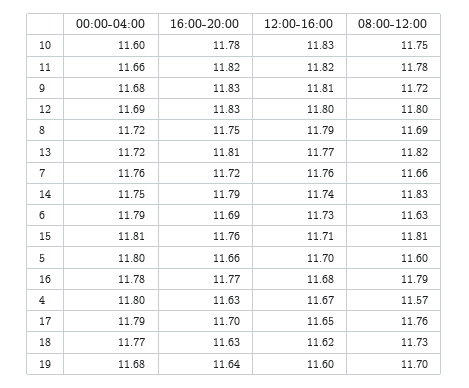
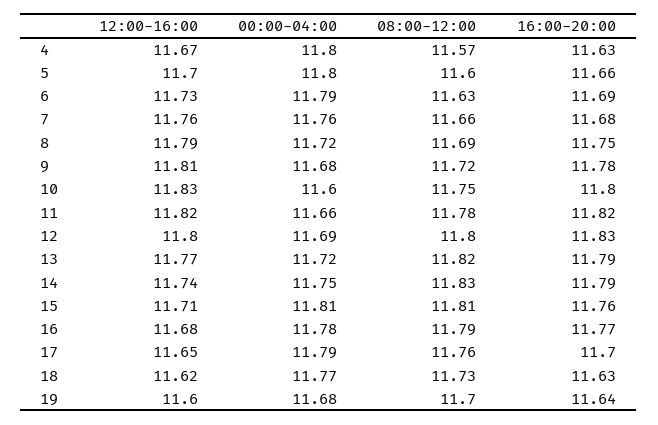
16:00-20:00, 10: 11.78 -> 11.8
16:00-20:00, 9: 11.83 -> 11.78
16:00-20:00, 13: 11.81 -> 11.79
16:00-20:00, 7: 11.72 -> 11.68

